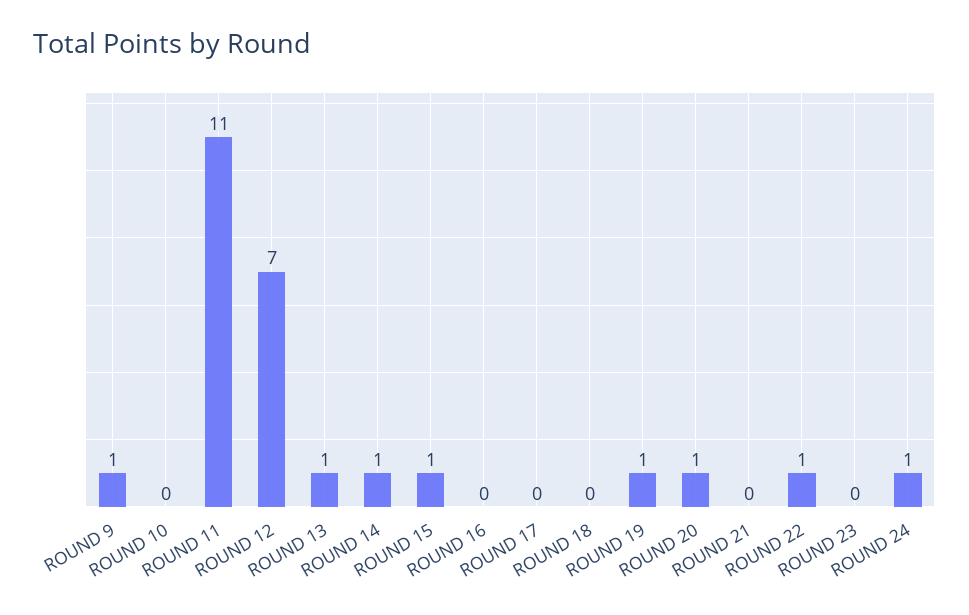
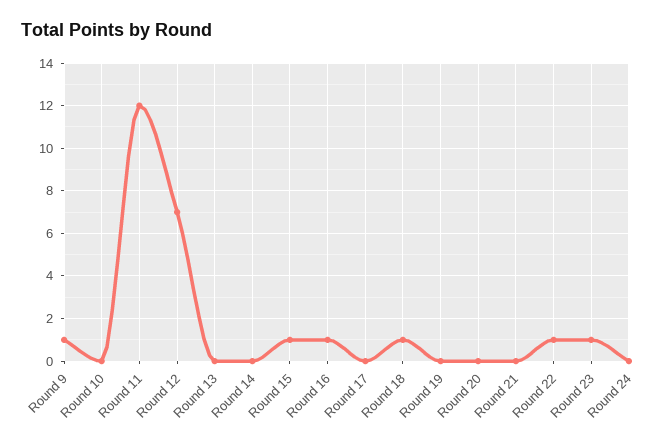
ROUND 11: 11 -> 12
ROUND 13: 1 -> 0
ROUND 14: 1 -> 0
ROUND 16: 0 -> 1
ROUND 18: 0 -> 1
ROUND 19: 1 -> 0
ROUND 20: 1 -> 0
ROUND 23: 0 -> 1
ROUND 24: 1 -> 0

